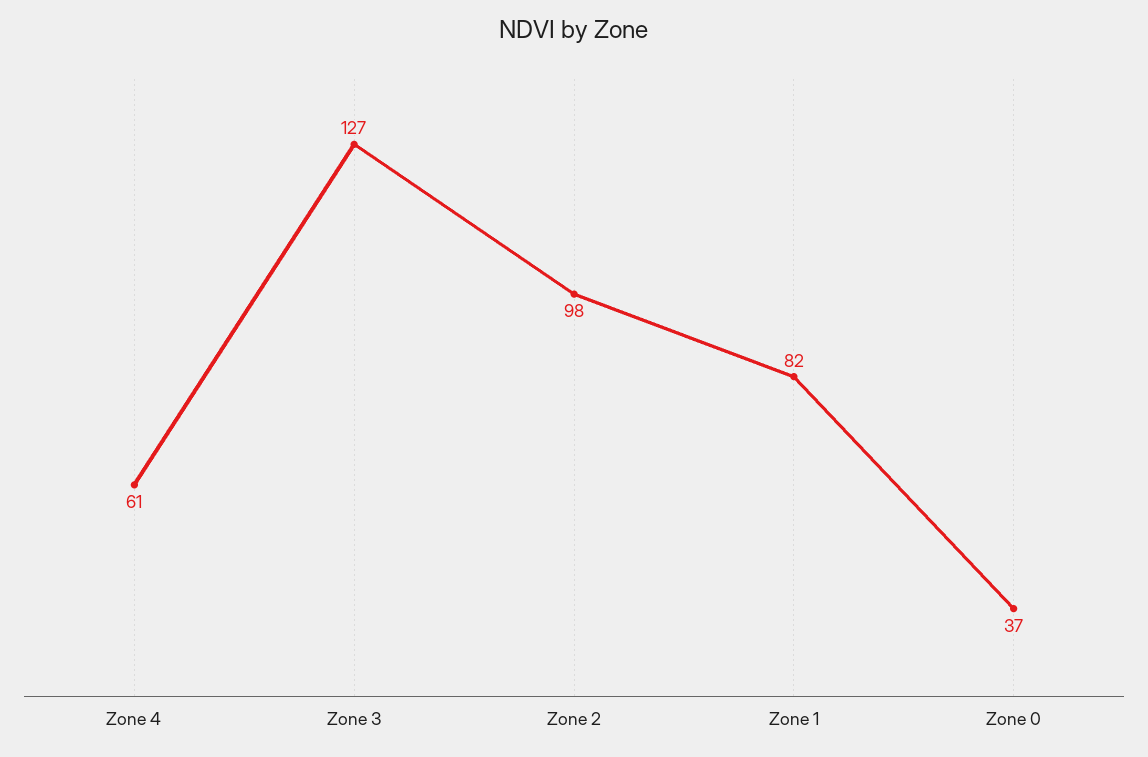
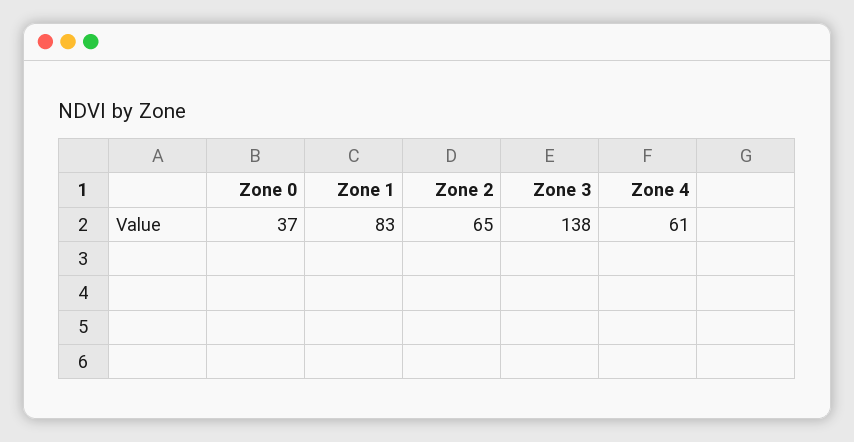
Zone 3: 127 -> 138
Zone 2: 98 -> 65
Zone 1: 82 -> 83

